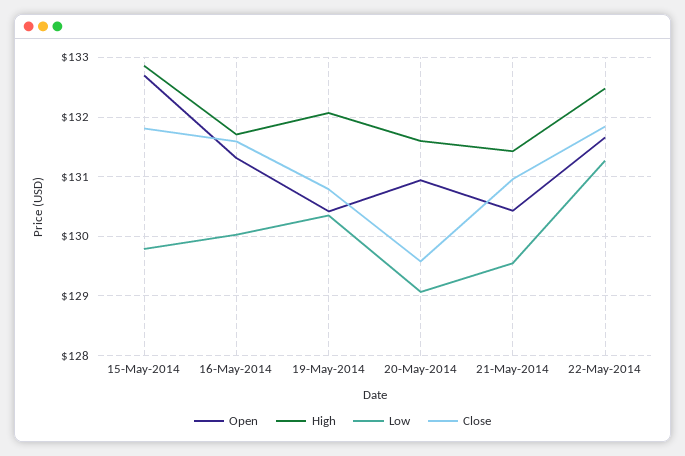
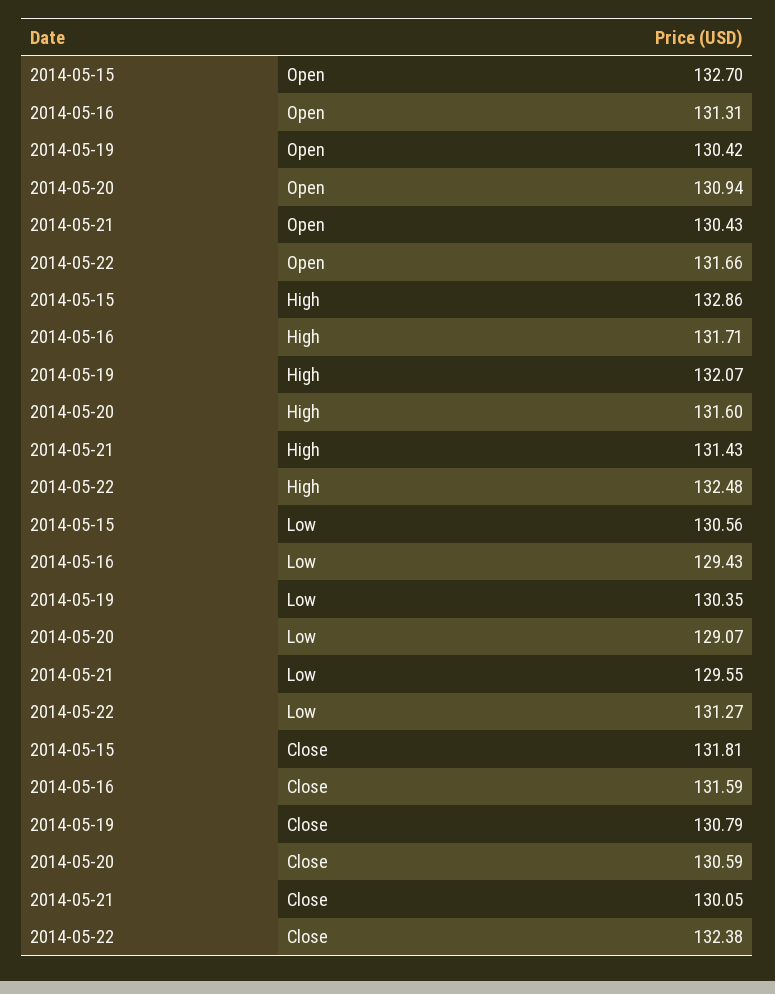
Low, 15-May-2014: 129.8 -> 130.56
Low, 16-May-2014: 130 -> 129.43
Close, 20-May-2014: 129.6 -> 130.59
Close, 21-May-2014: 131 -> 130.05
Close, 22-May-2014: 131.8 -> 132.38

